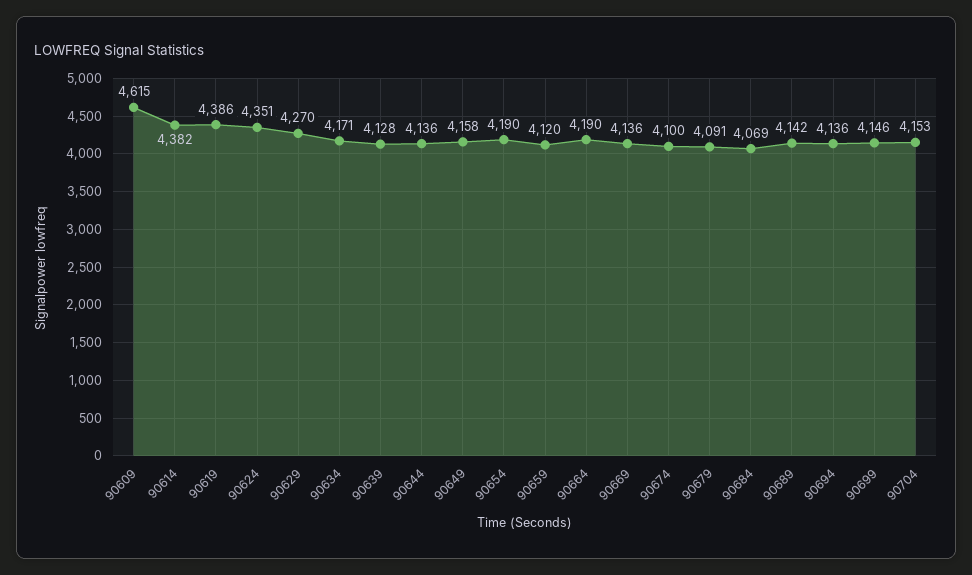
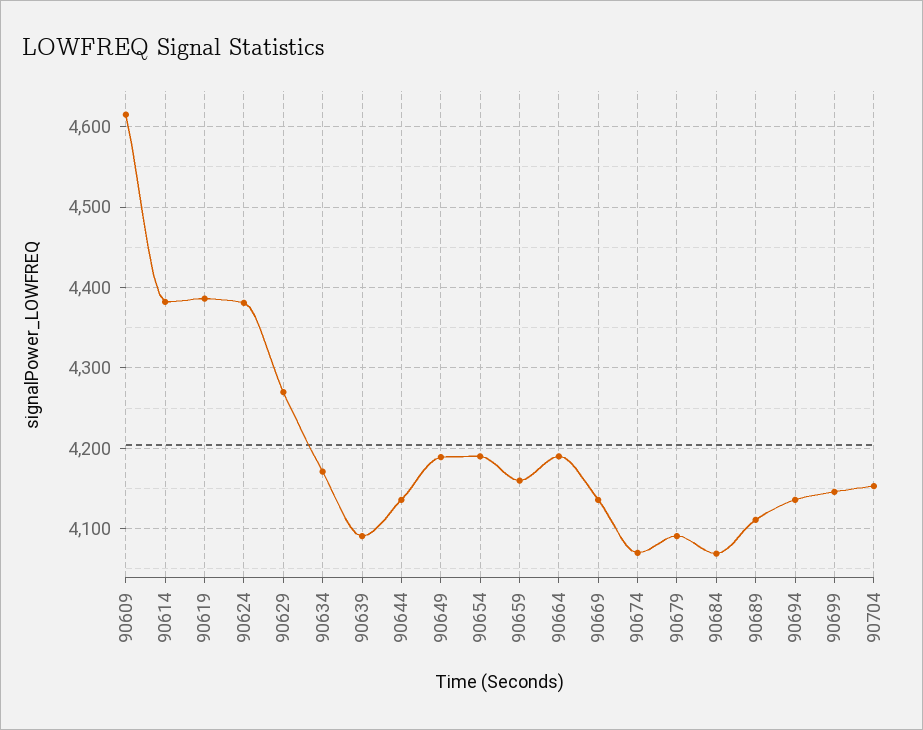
90624: 4351 -> 4380
90639: 4128 -> 4090
90649: 4158 -> 4190
90659: 4120 -> 4160
90674: 4100 -> 4070
90689: 4142 -> 4110

